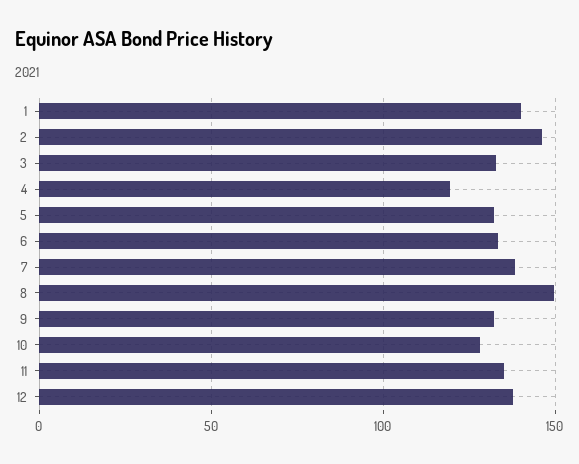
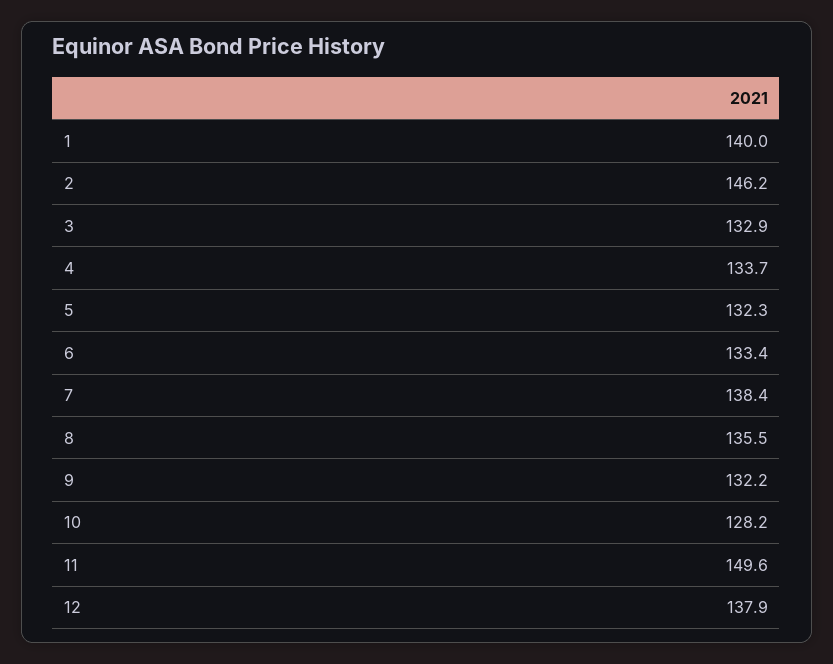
4: 120 -> 133.7
8: 150 -> 135.5
11: 135 -> 149.6

